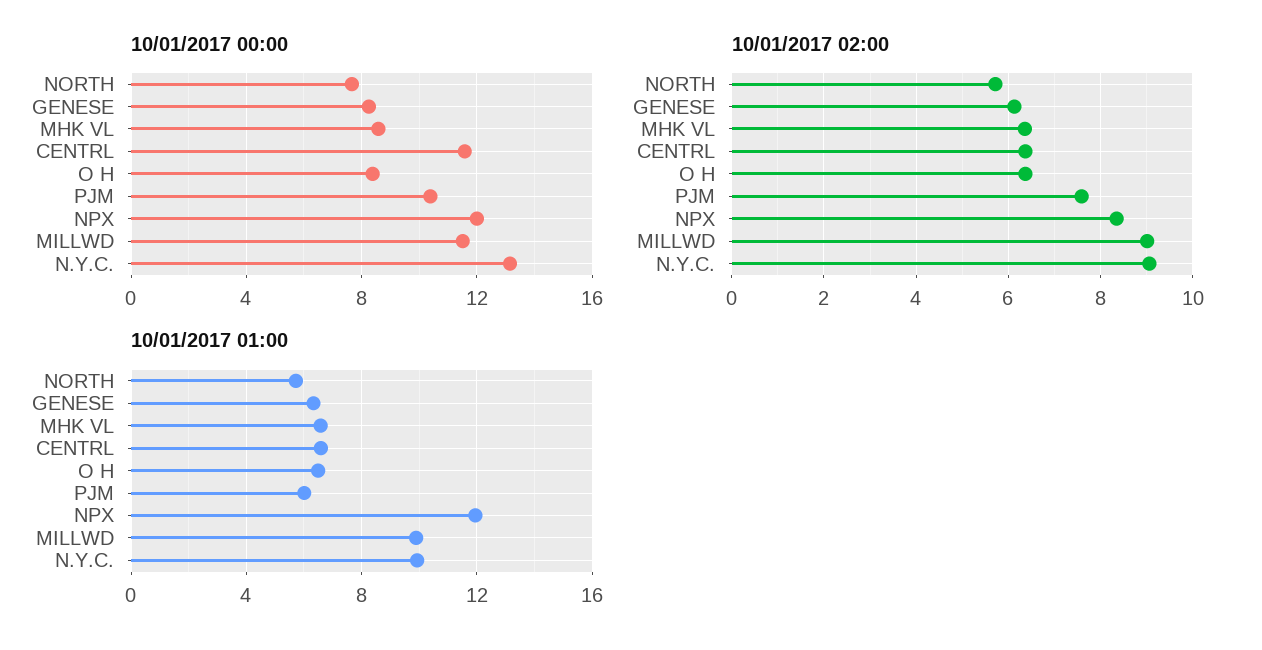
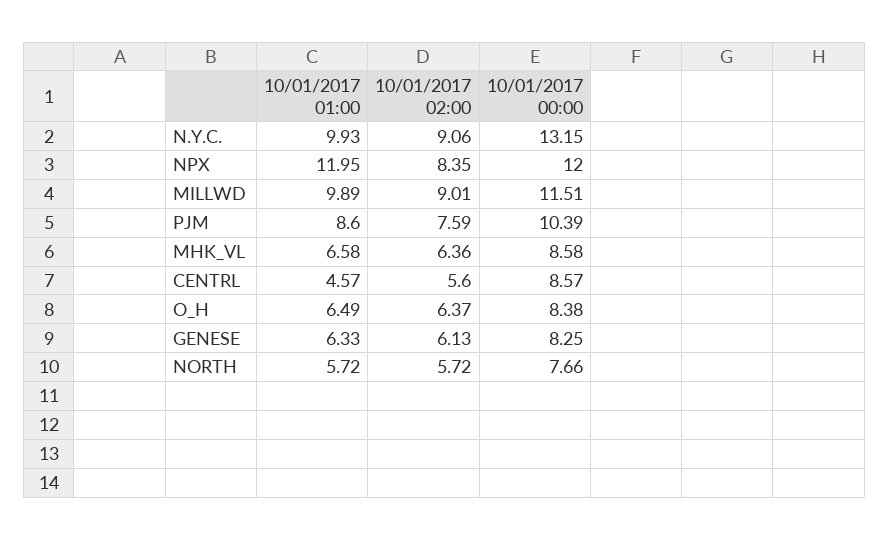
10/01/2017 00:00, CENTRL: 11.5 -> 8.57
10/01/2017 02:00, CENTRL: 6.4 -> 5.6
10/01/2017 01:00, CENTRL: 6.5 -> 4.57
10/01/2017 01:00, PJM: 6 -> 8.6

